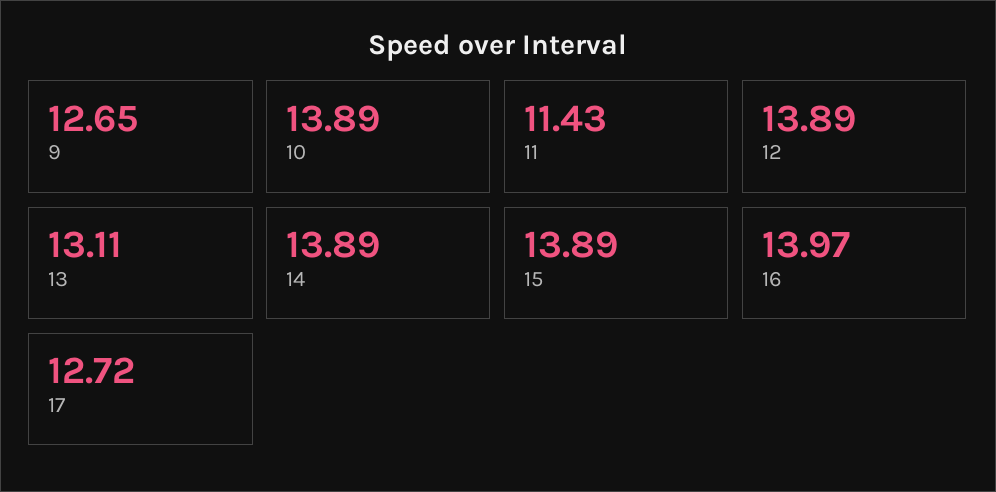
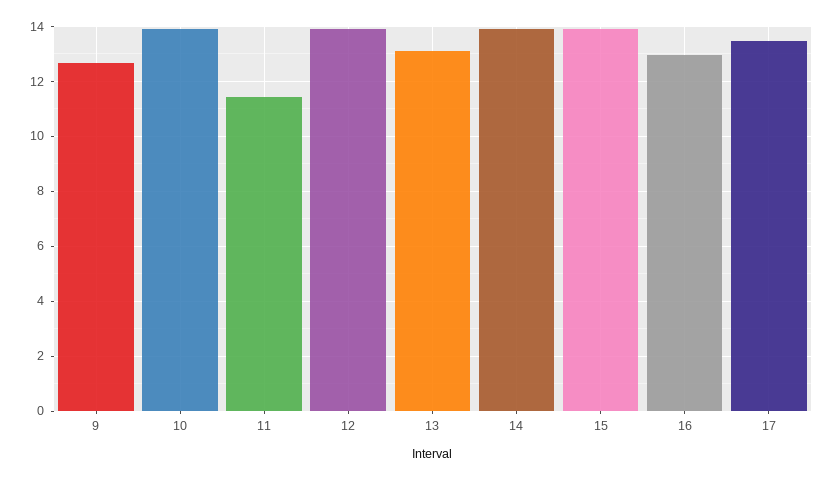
16: 13.97 -> 13
17: 12.72 -> 13.5

